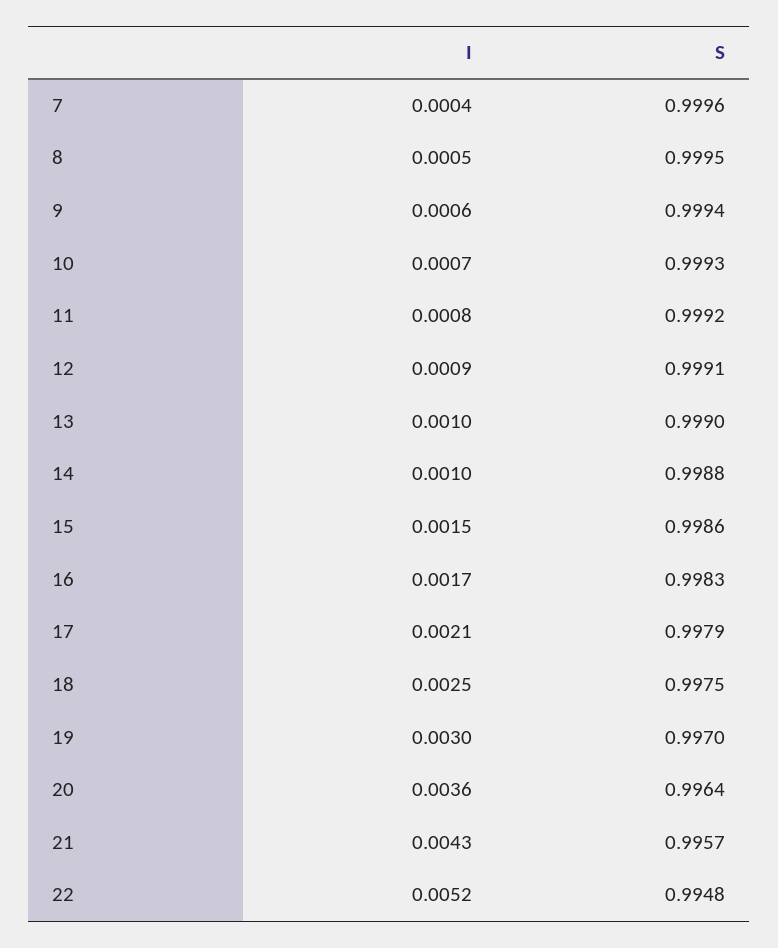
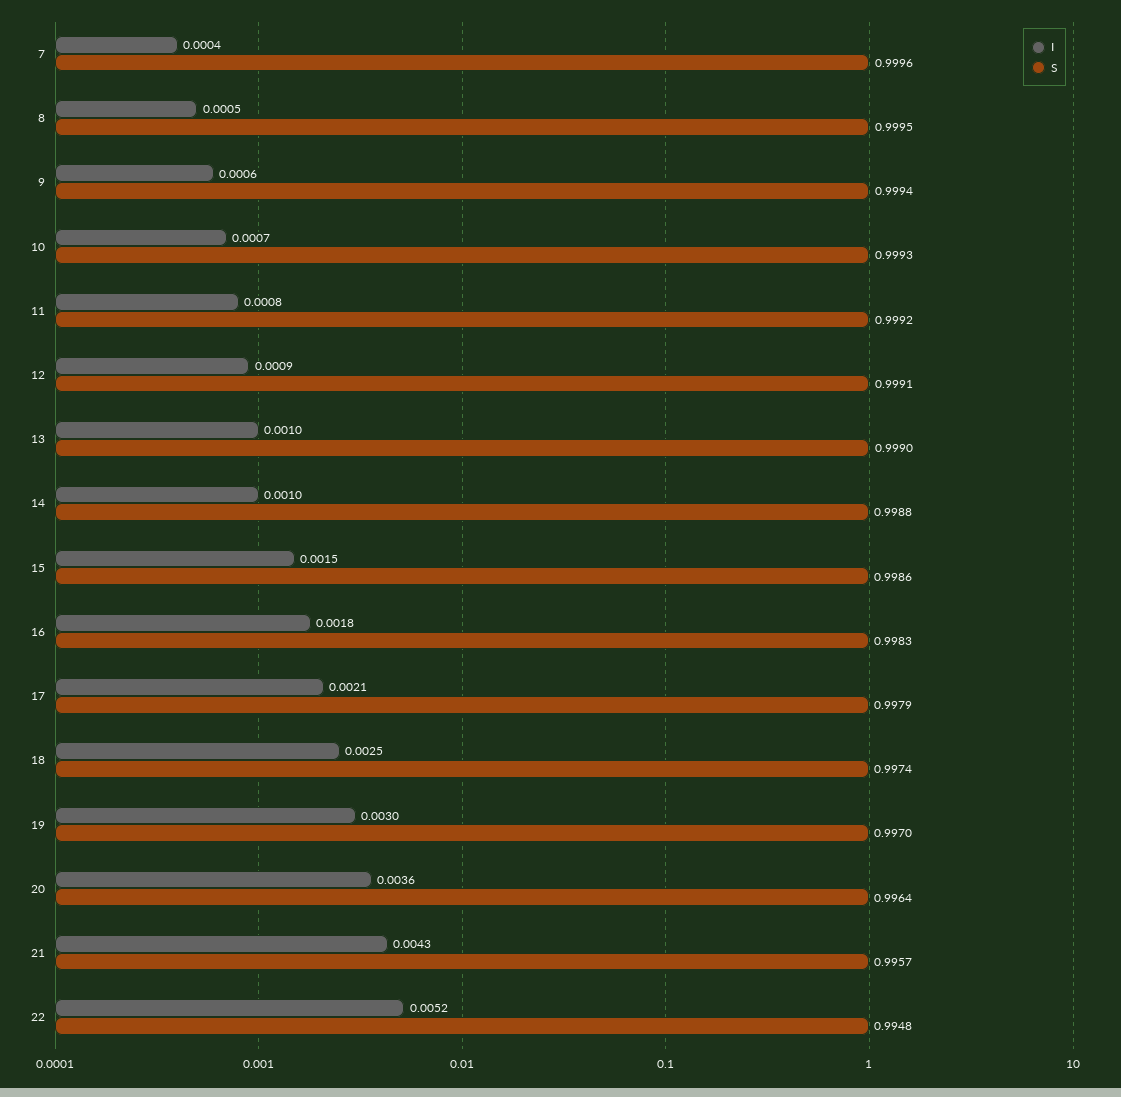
I, 16: 0.0017 -> 0.0018
S, 18: 0.9975 -> 0.9974

